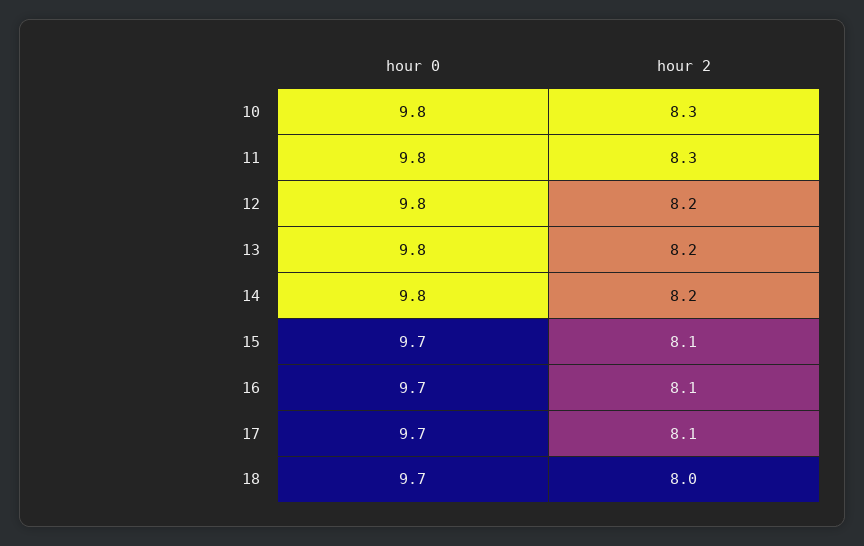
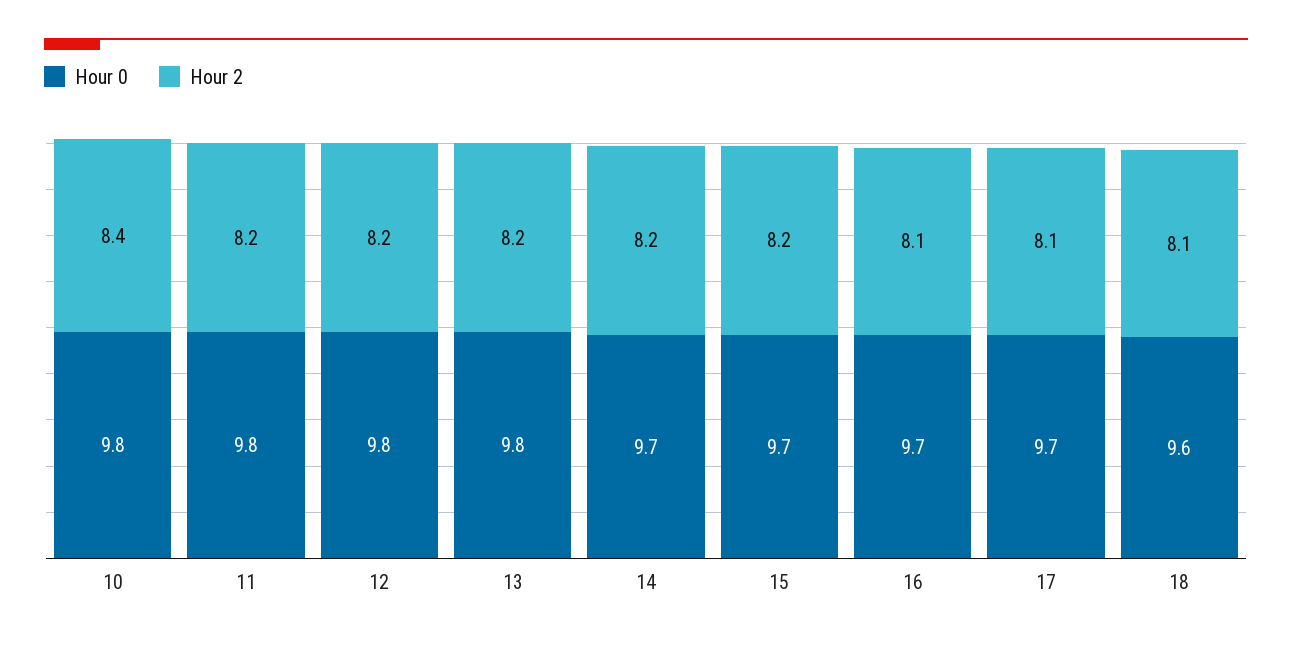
hour 2, 10: 8.3 -> 8.4
hour 2, 11: 8.3 -> 8.2
hour 0, 14: 9.8 -> 9.7
hour 2, 15: 8.1 -> 8.2
hour 0, 18: 9.7 -> 9.6
hour 2, 18: 8 -> 8.1

